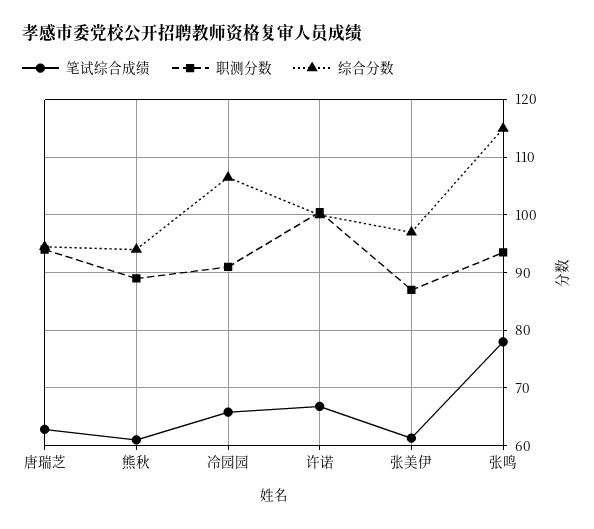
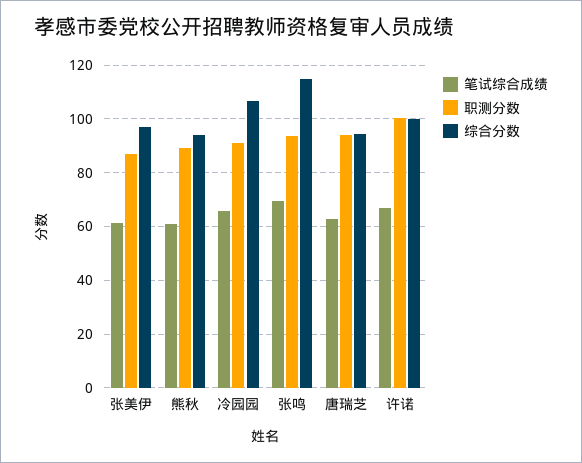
笔试综合成绩, 张鸣: 78 -> 70

